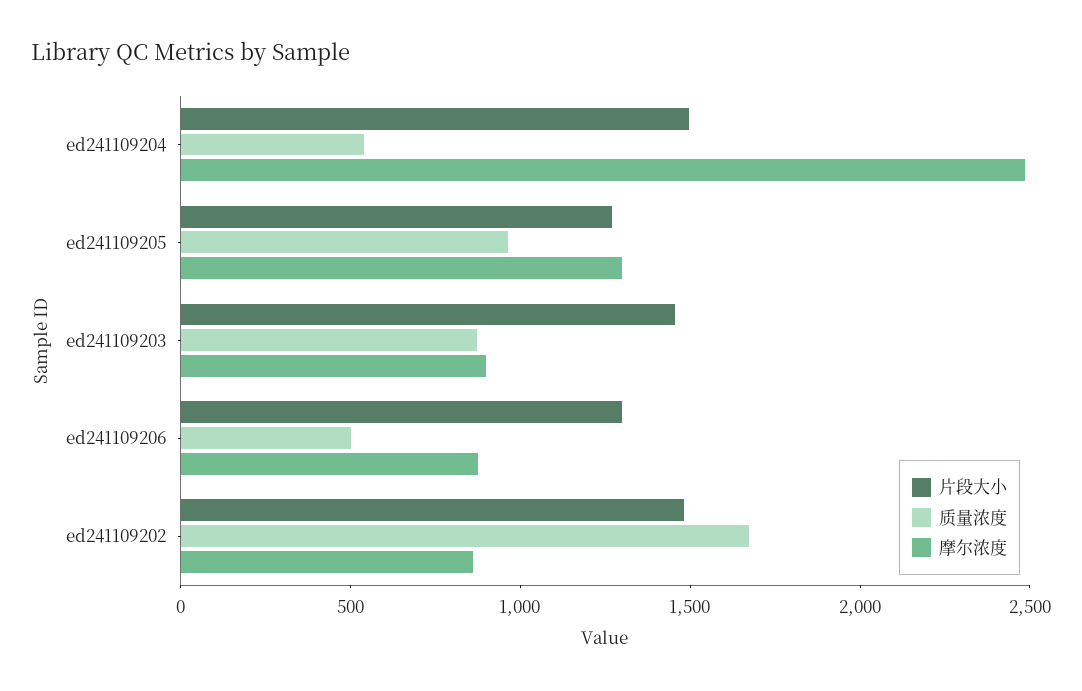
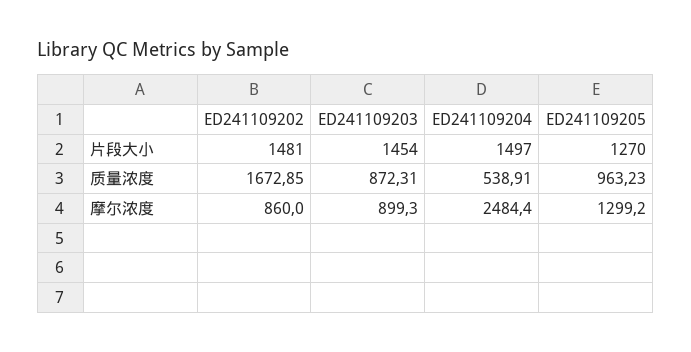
片段大小, ed241109206: 1300 -> none
质量浓度, ed241109206: 500 -> none
摩尔浓度, ed241109206: 900 -> none

